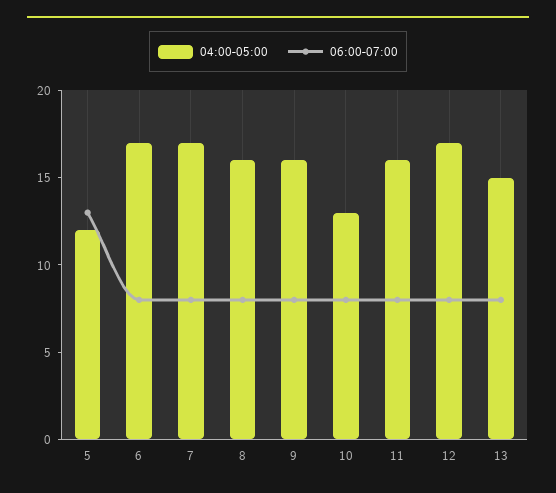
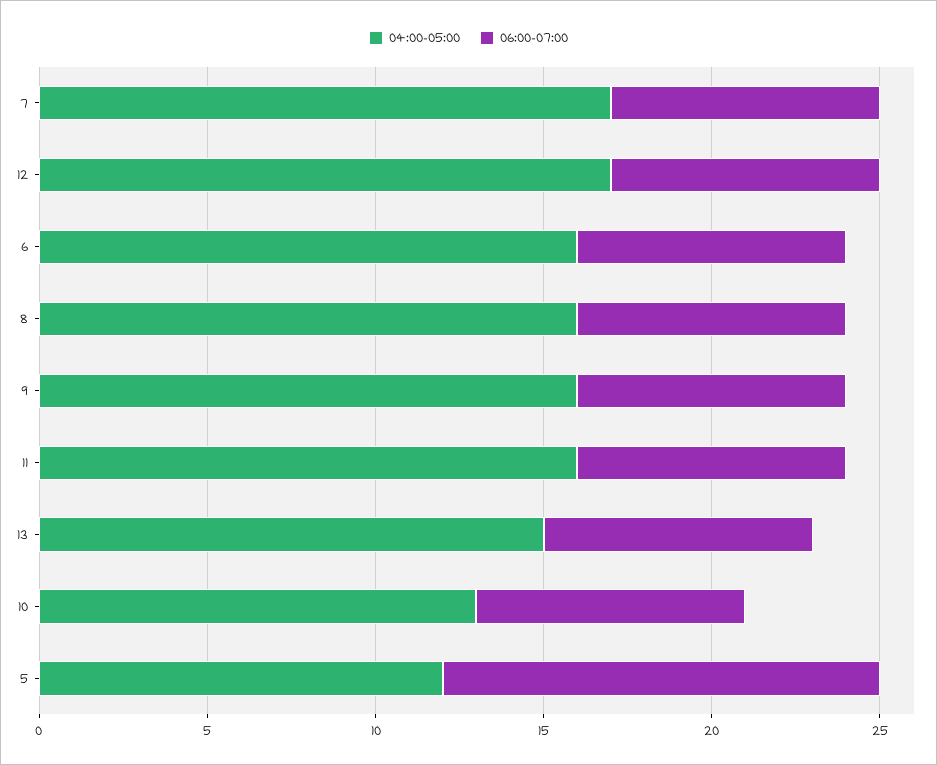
04:00-05:00, 6: 17 -> 16

